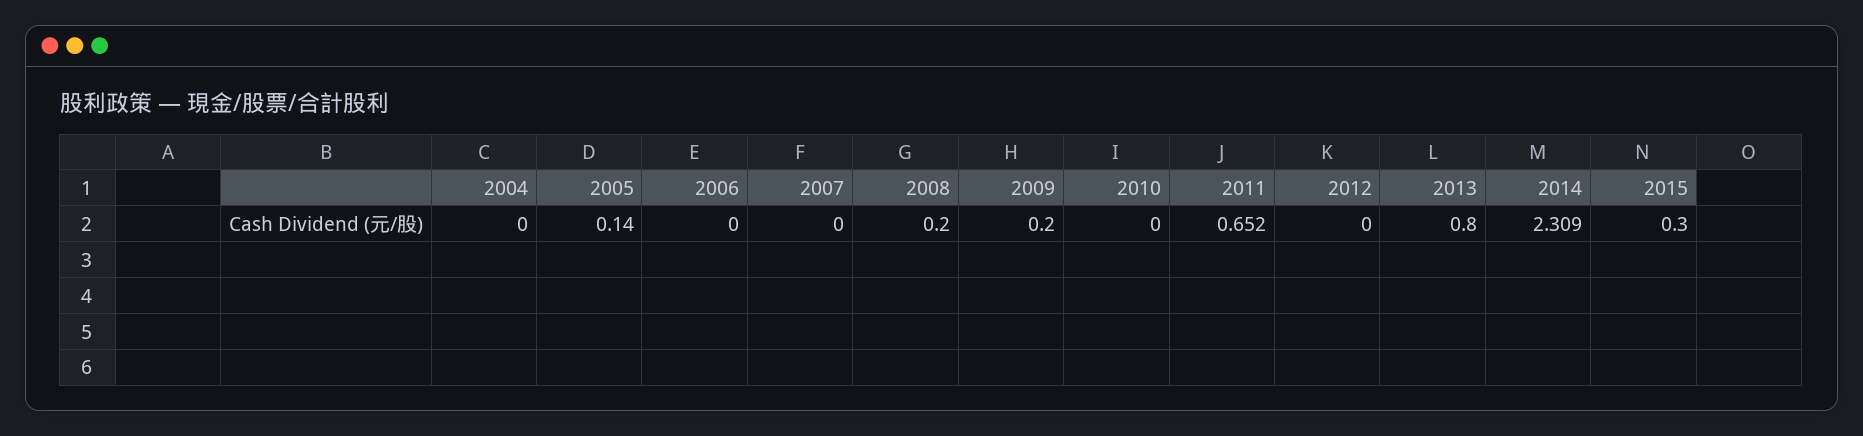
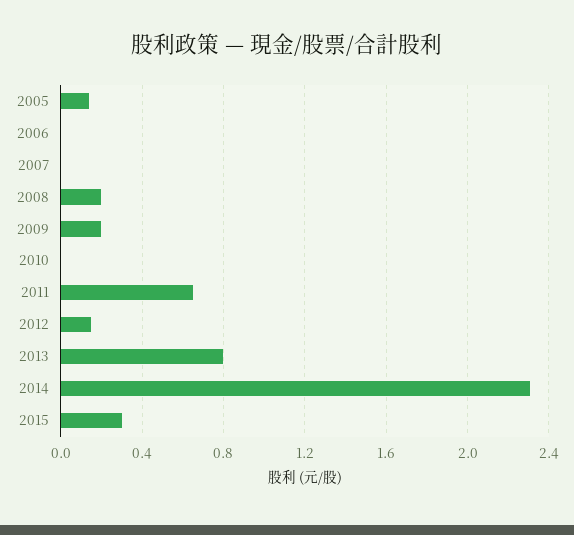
2004: 0 -> none
2012: 0 -> 0.15

